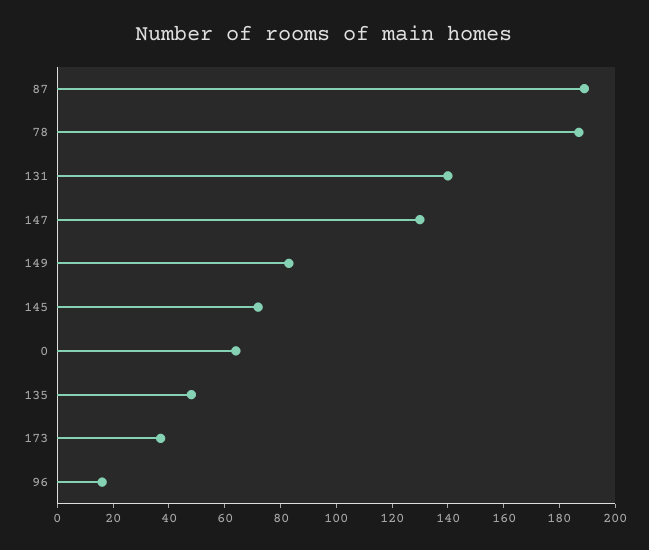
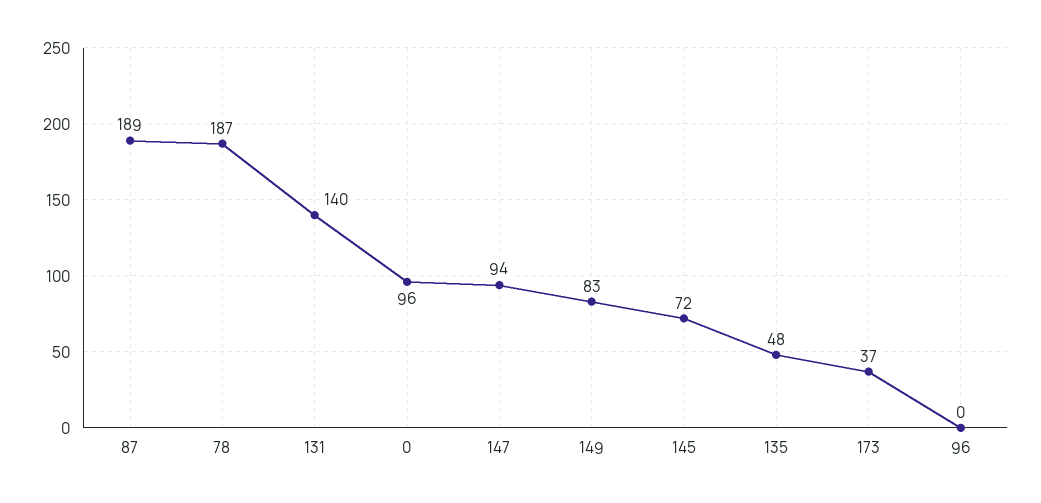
147: 130 -> 94
0: 65 -> 96
96: 15 -> 0

